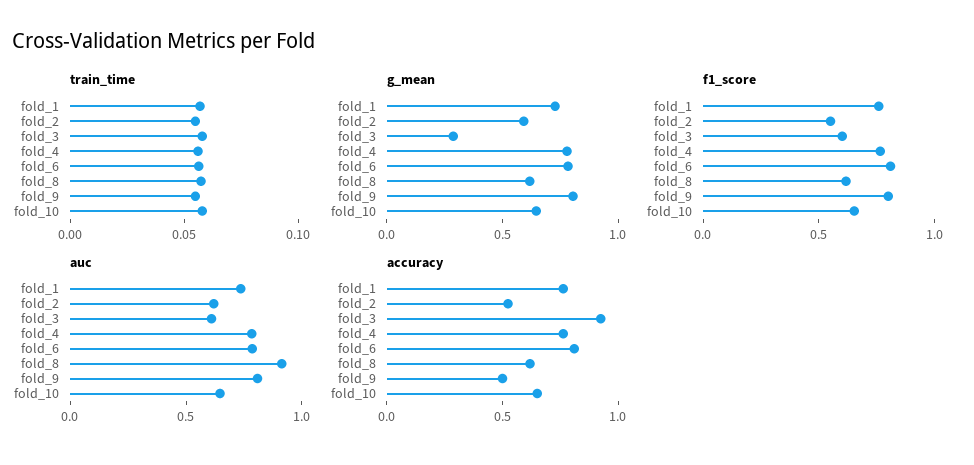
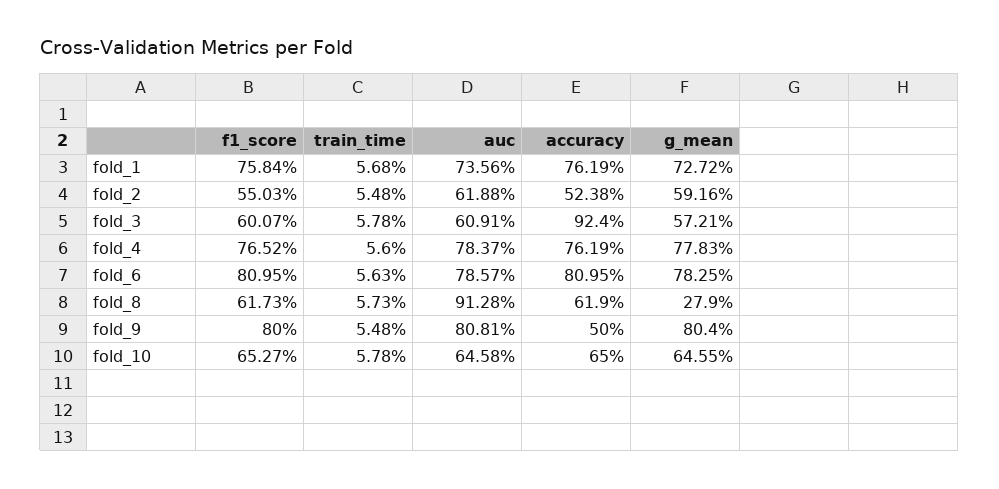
g_mean, fold_3: 0.3 -> 0.5721
g_mean, fold_8: 0.6 -> 0.279

